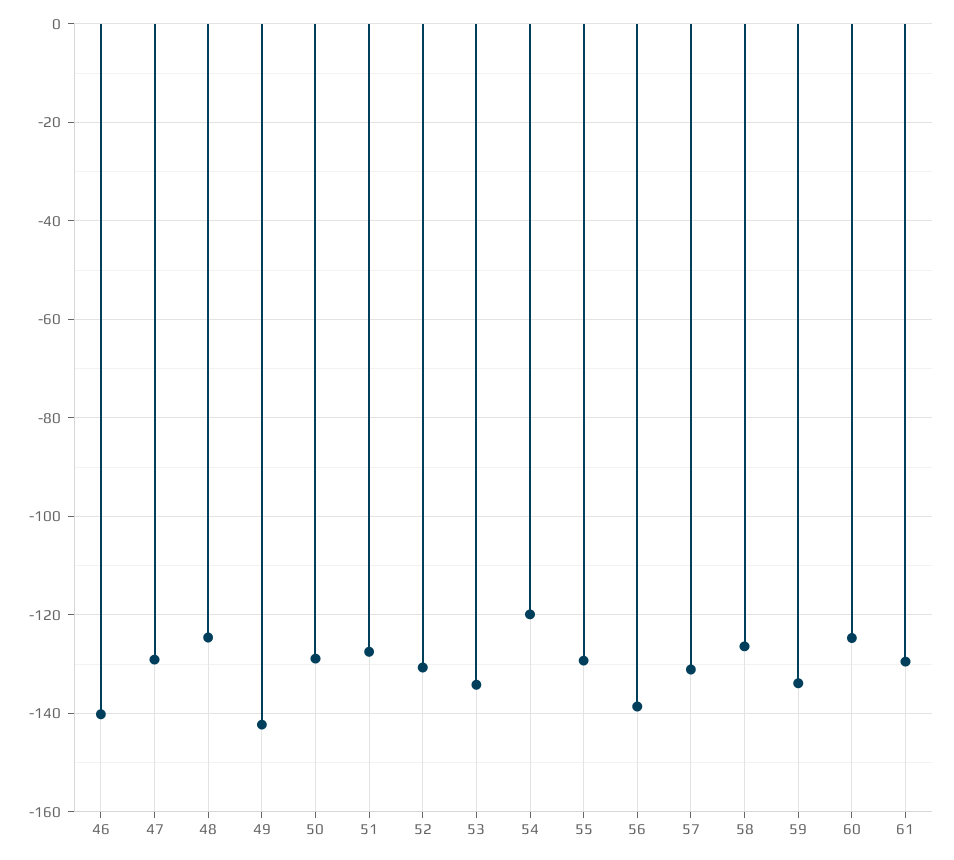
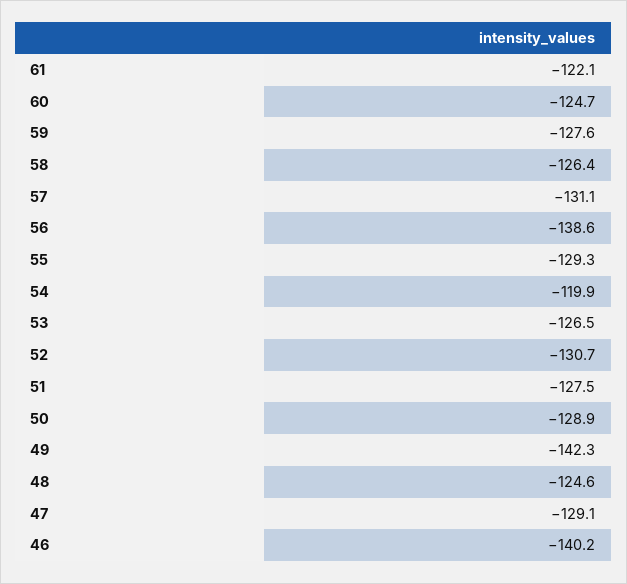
53: -134 -> -126.5
59: -134 -> -127.6
61: -130 -> -122.1

